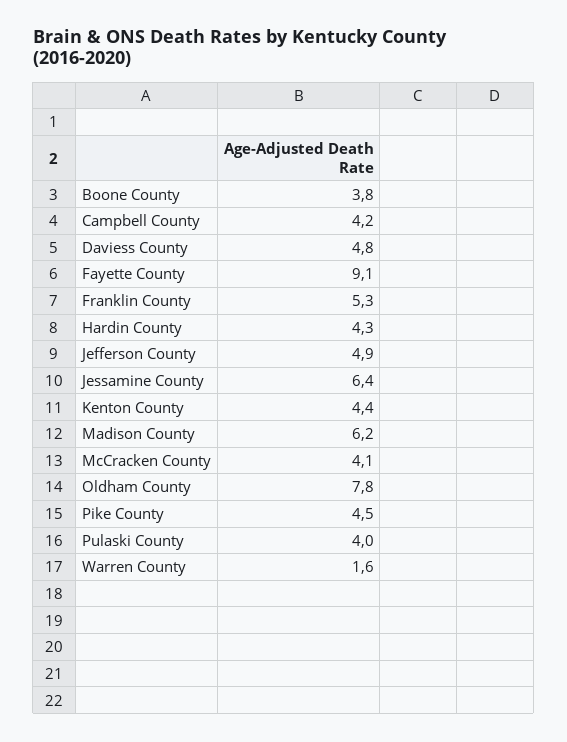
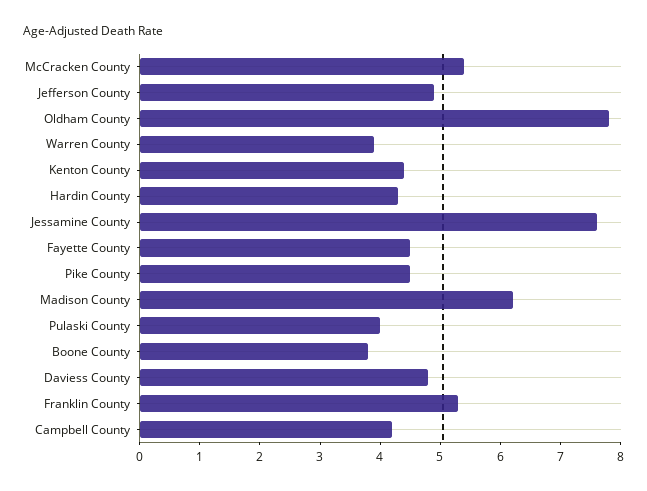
Fayette County: 9.1 -> 4.5
Jessamine County: 6.4 -> 7.5
McCracken County: 4.1 -> 5.5
Warren County: 1.6 -> 4

